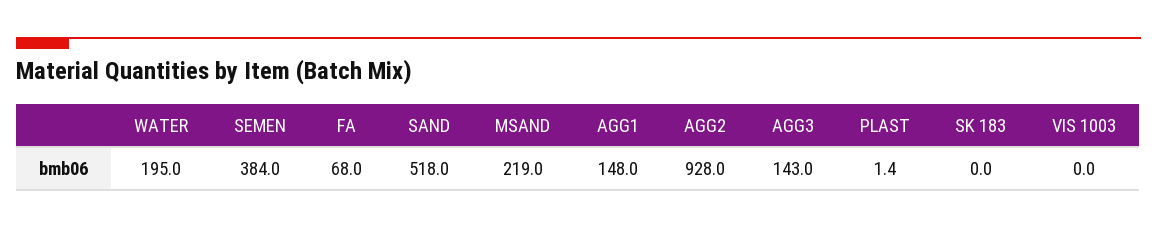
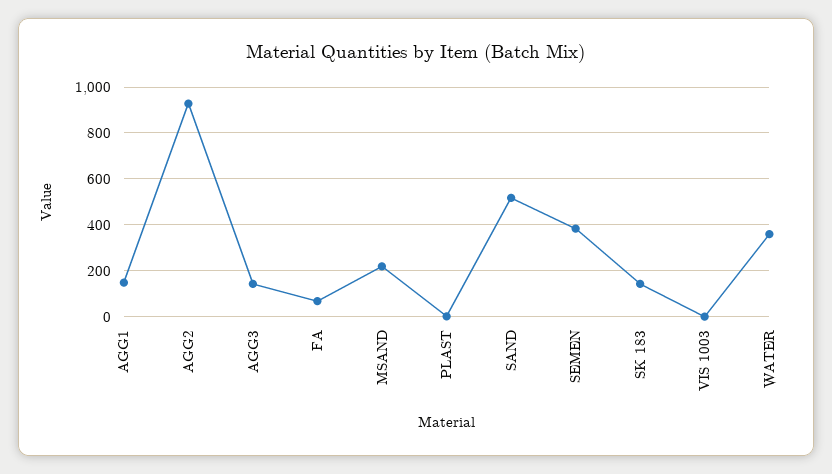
WATER: 195 -> 350
SK 183: 0 -> 150

